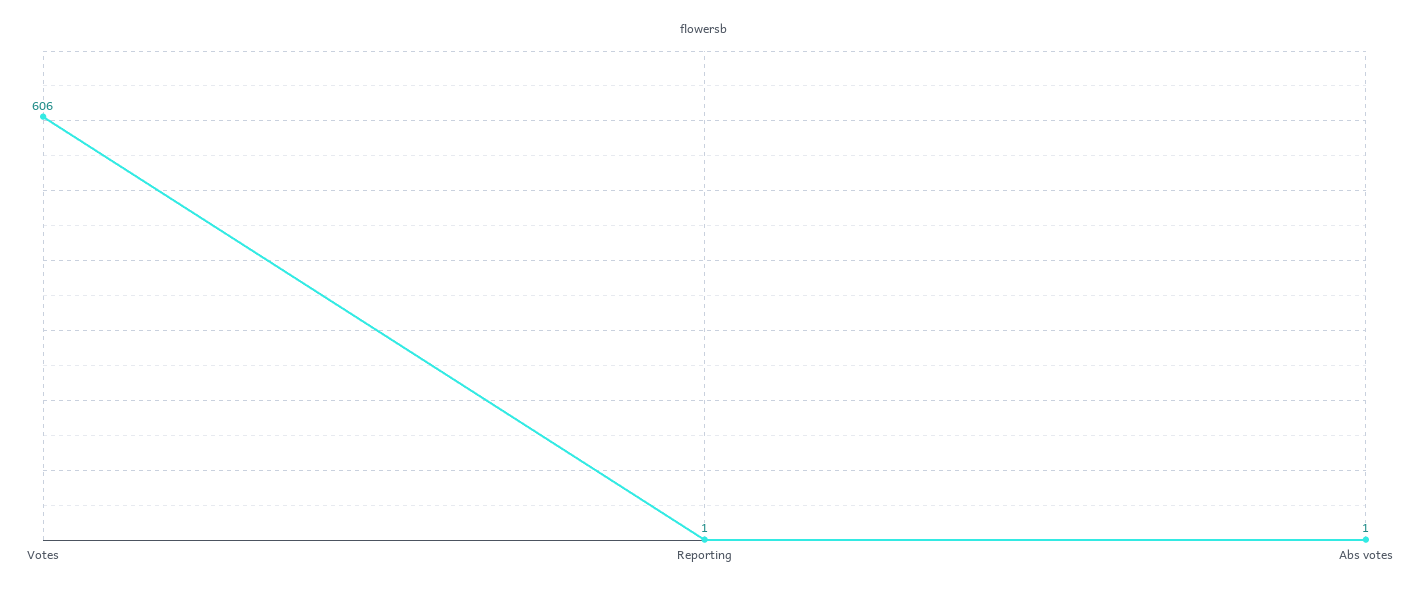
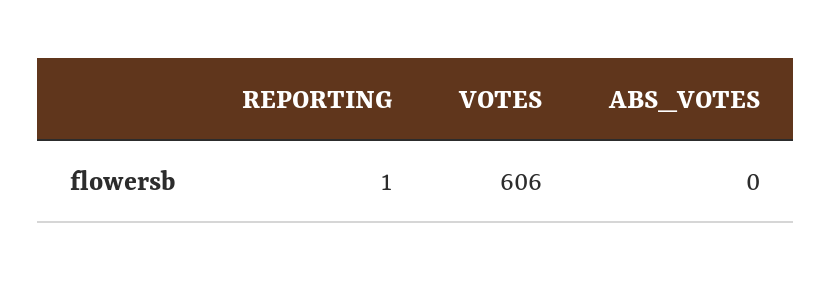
Abs votes: 1 -> 0

